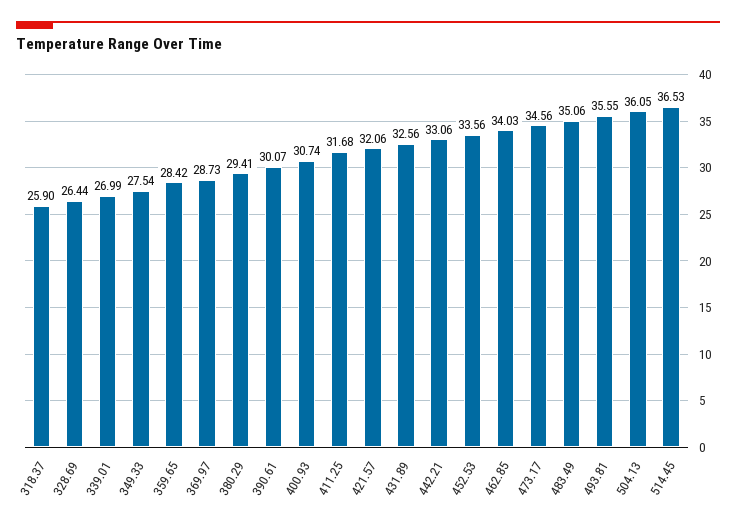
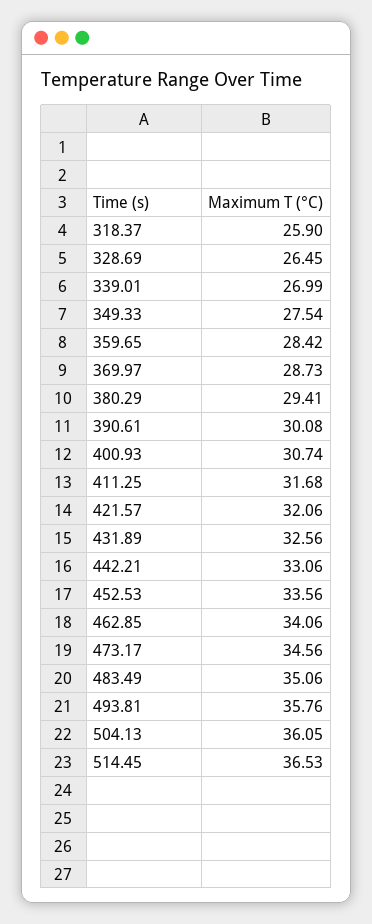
328.69: 26.44 -> 26.45
390.61: 30.07 -> 30.08
462.85: 34.03 -> 34.06
493.81: 35.55 -> 35.76

